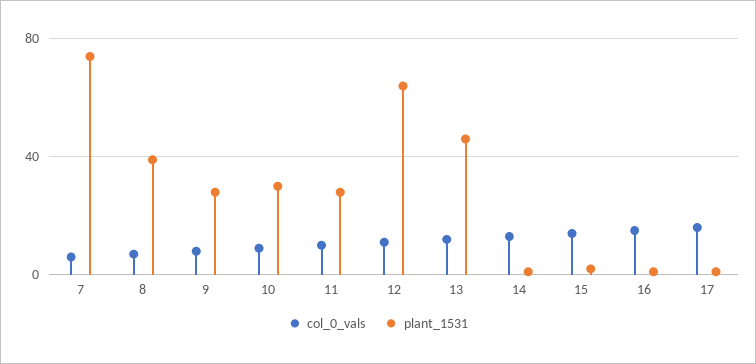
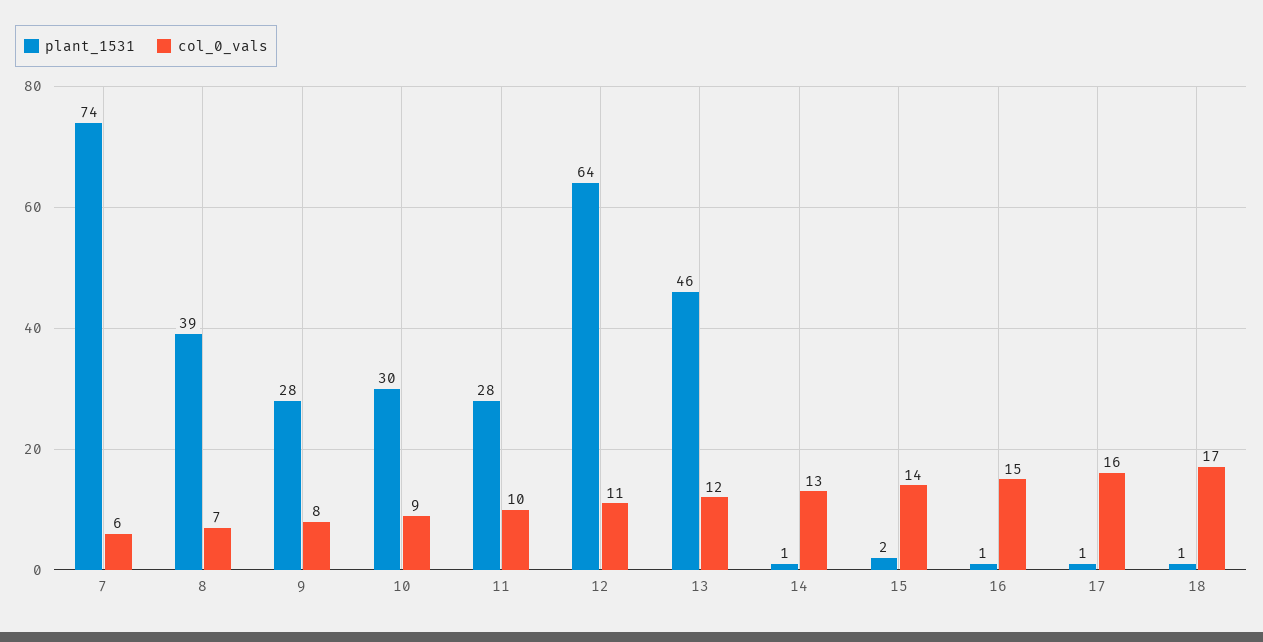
plant_1531, 18: none -> 1
col_0_vals, 18: none -> 17

